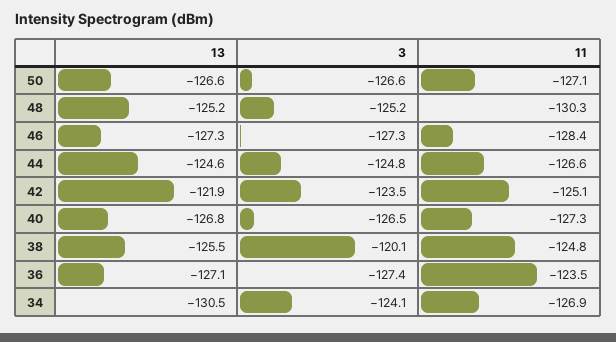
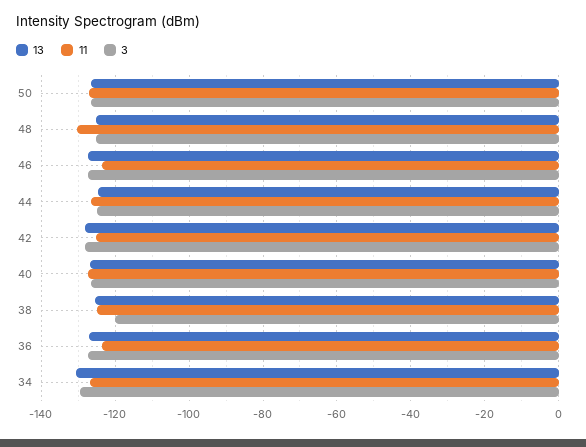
11, 46: -128.4 -> -124
13, 42: -121.9 -> -128
3, 42: -123.5 -> -128
3, 34: -124.1 -> -130

